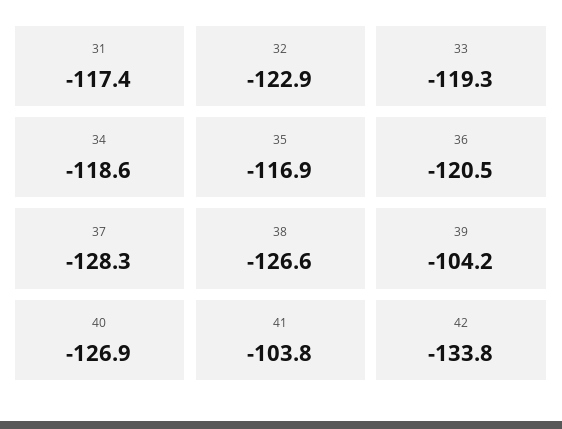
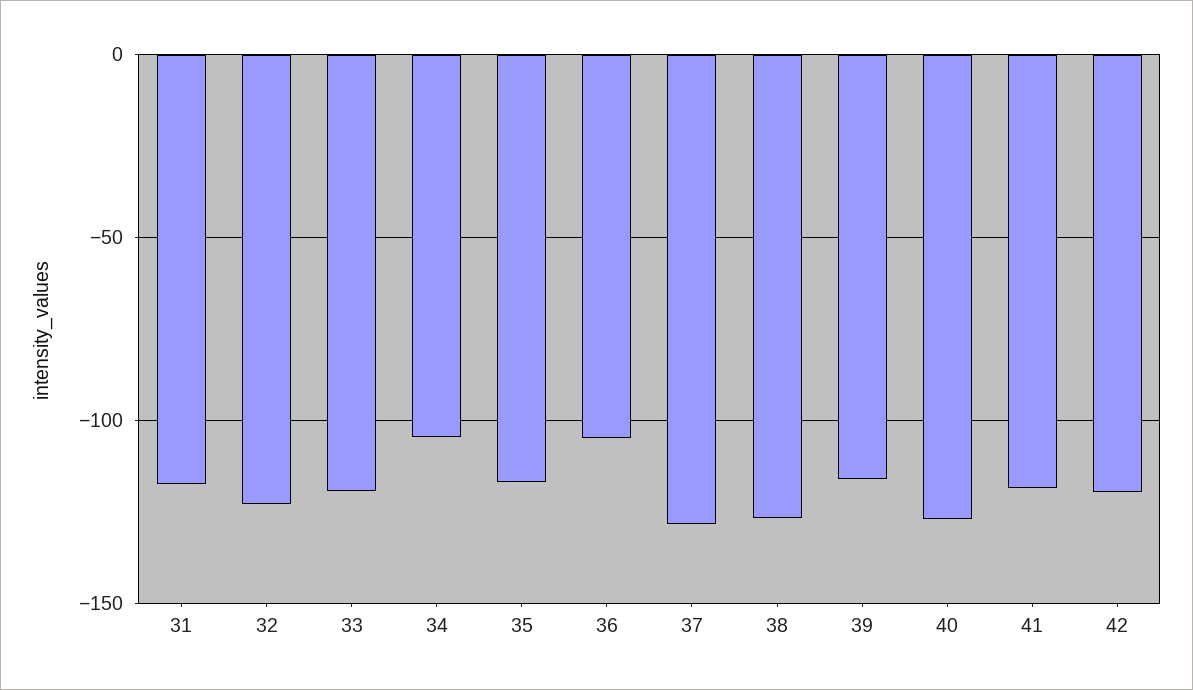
34: -118.6 -> -105
36: -120.5 -> -105
39: -104.2 -> -115
41: -103.8 -> -120
42: -133.8 -> -120

